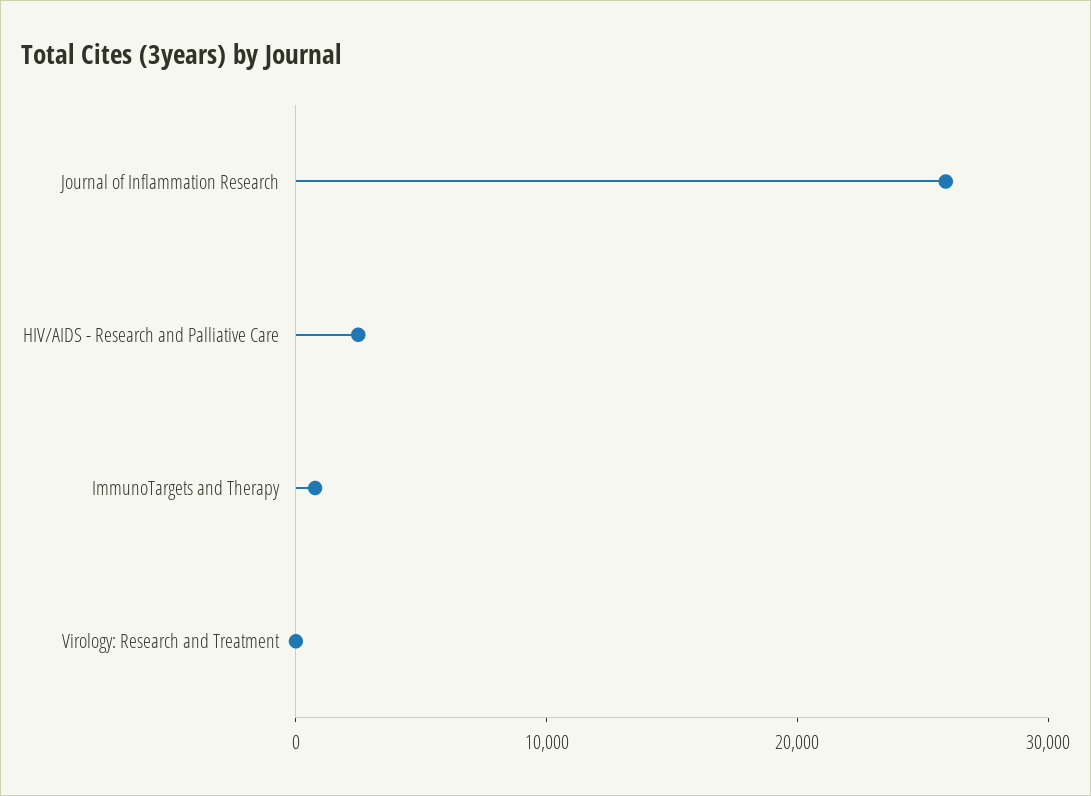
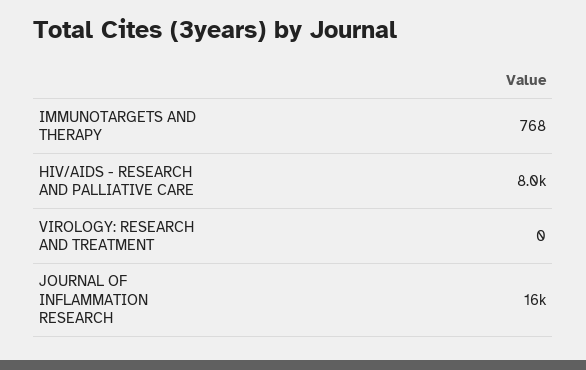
Journal of Inflammation Research: 26000 -> 16000
HIV/AIDS - Research and Palliative Care: 2000 -> 8000

